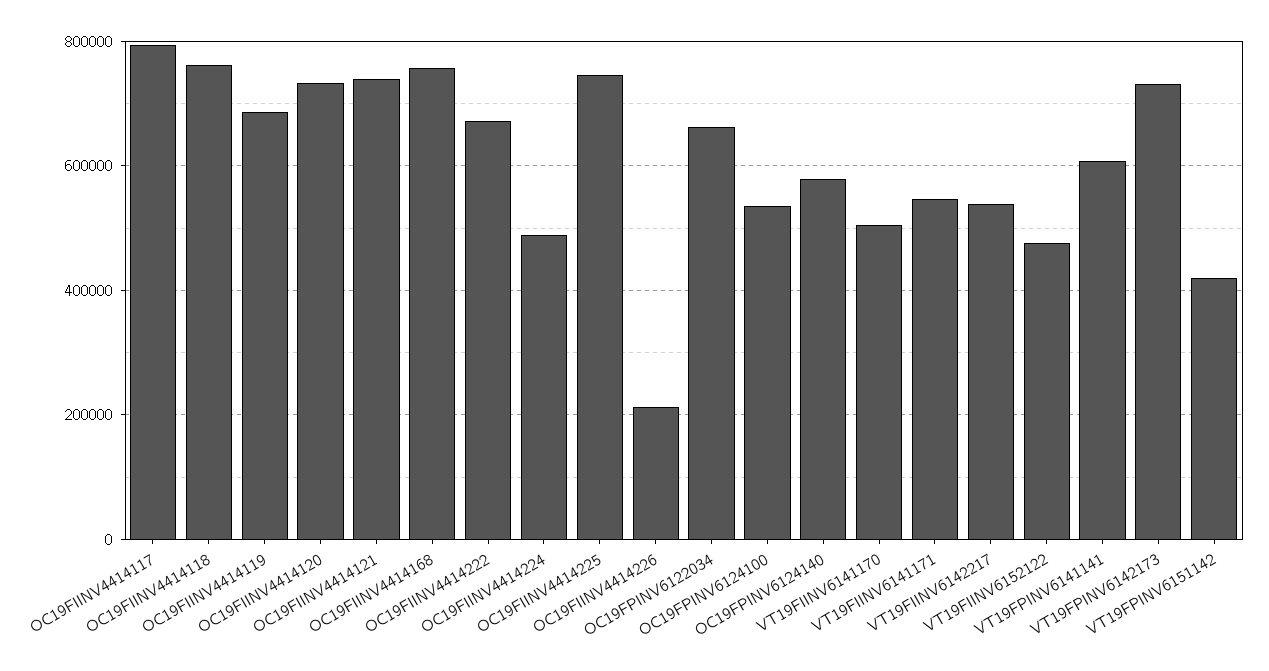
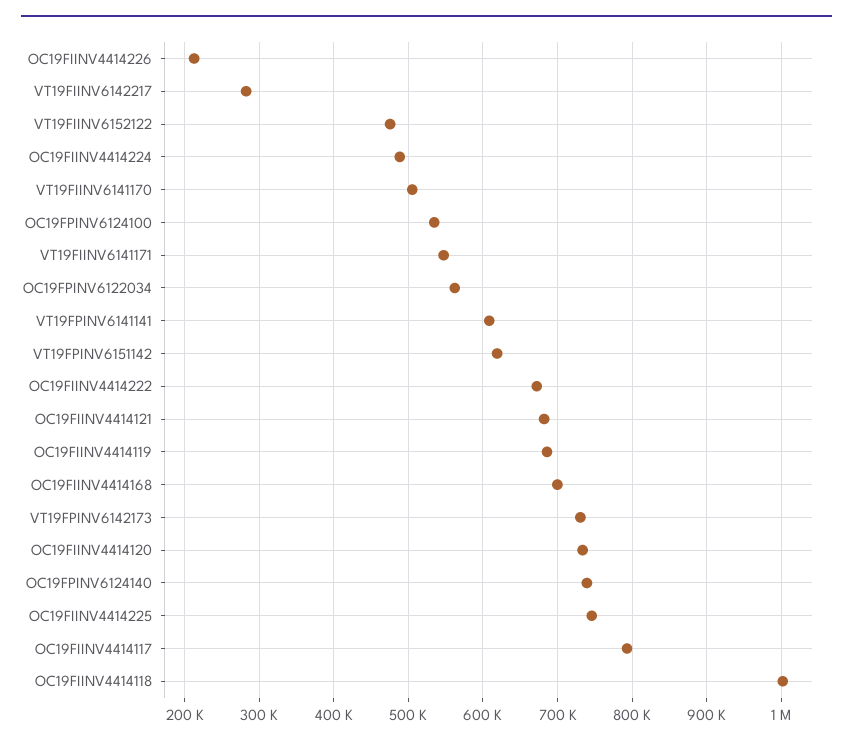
OC19FIINV4414118: 760000 -> 1000000
OC19FIINV4414121: 740000 -> 680000
OC19FIINV4414168: 760000 -> 700000
OC19FPINV6122034: 660000 -> 560000
OC19FPINV6124140: 580000 -> 740000
VT19FIINV6142217: 540000 -> 280000
VT19FPINV6151142: 420000 -> 620000

